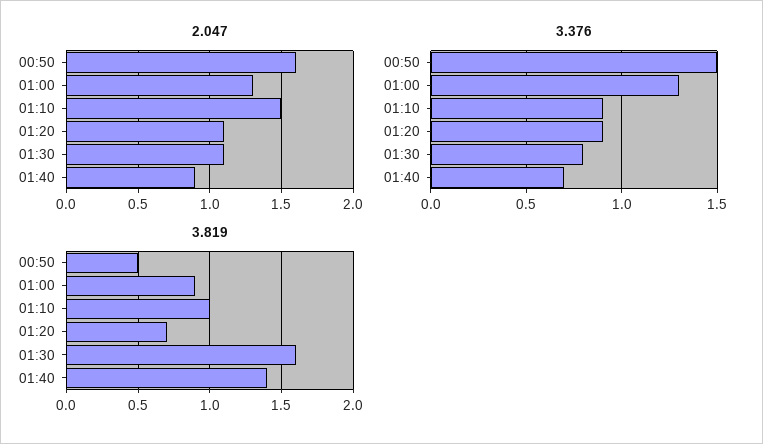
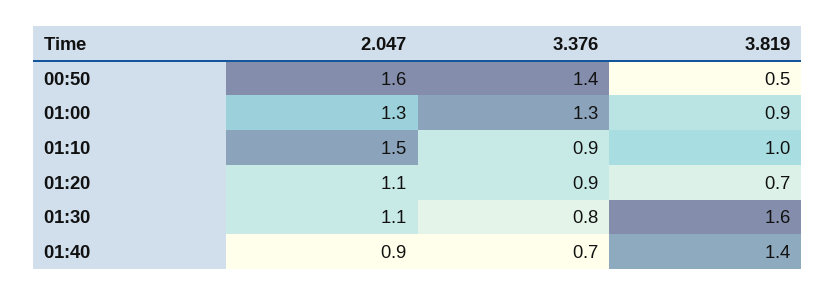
3.376, 00:50: 1.5 -> 1.4

